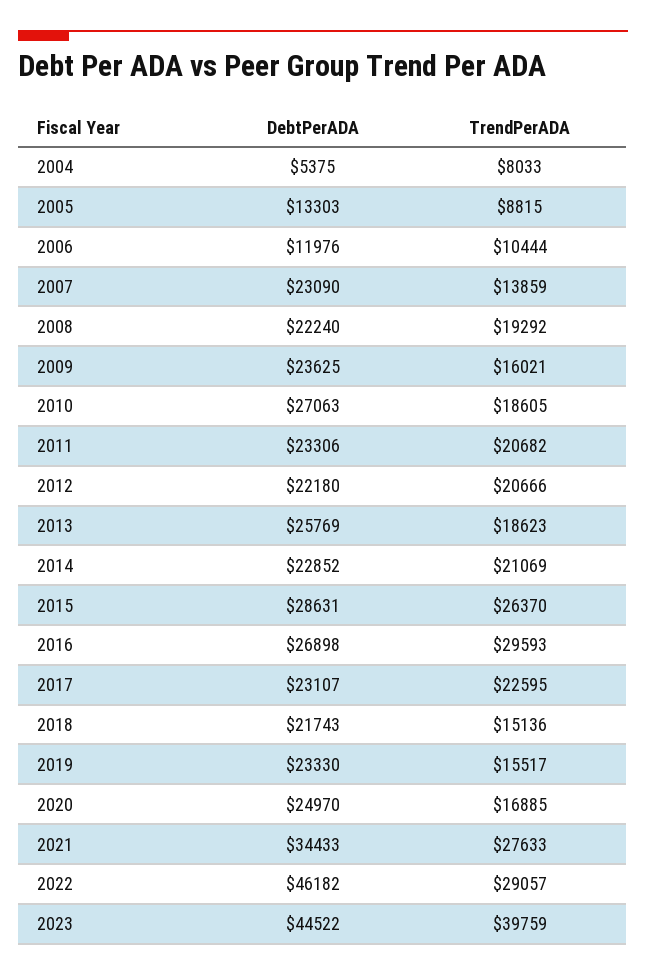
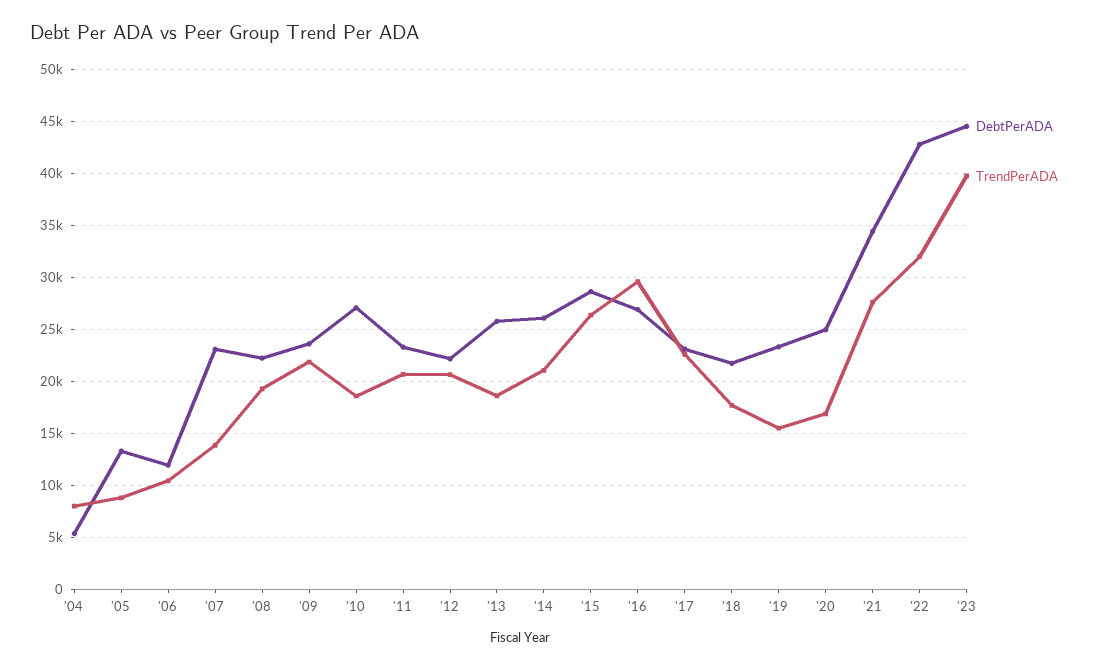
TrendPerADA, 2009: 16021 -> 22000
DebtPerADA, 2014: 22852 -> 26000
TrendPerADA, 2018: 15136 -> 18000
DebtPerADA, 2022: 46182 -> 43000
TrendPerADA, 2022: 29057 -> 32000

